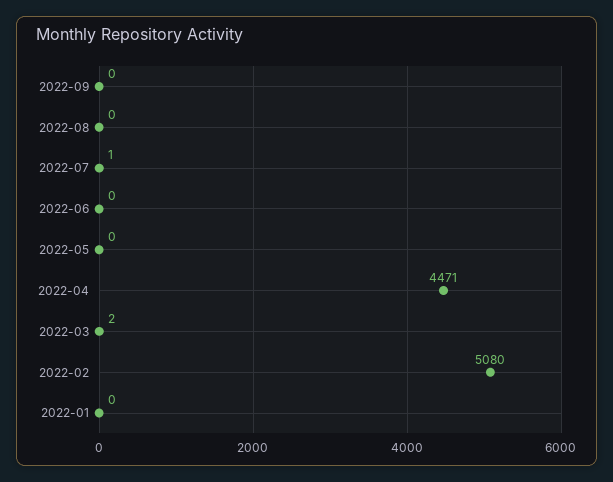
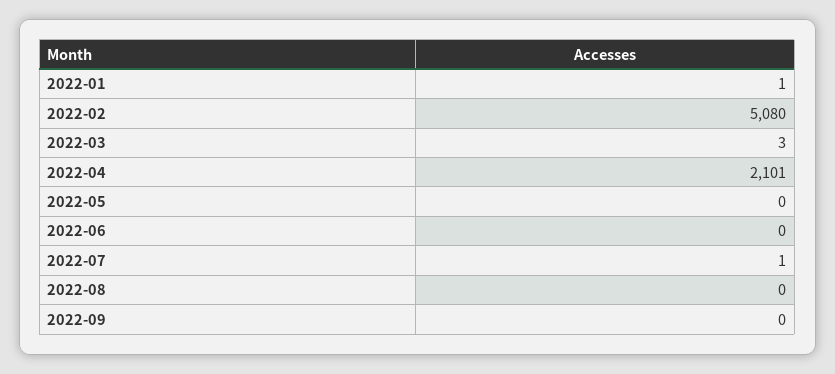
2022-04: 4471 -> 2101
2022-03: 2 -> 3
2022-01: 0 -> 1

